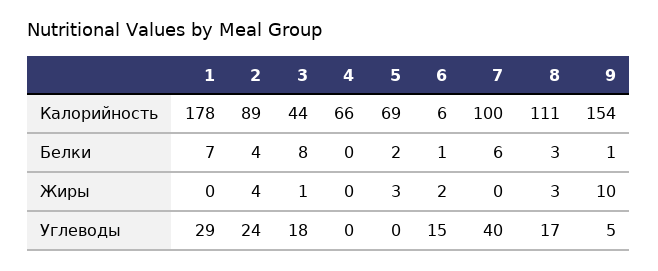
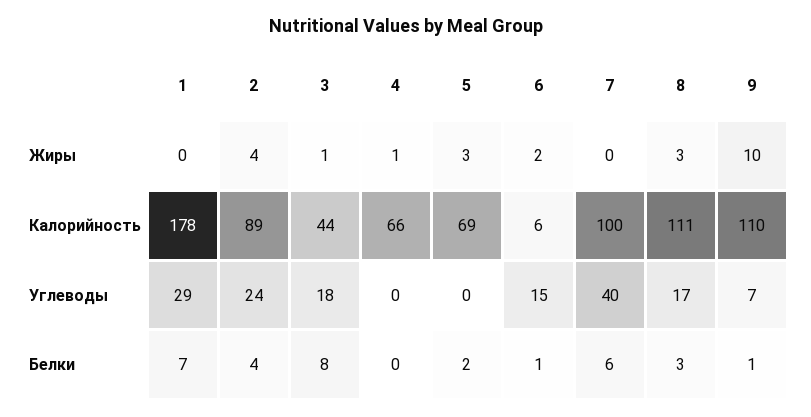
9, Калорийность: 154 -> 110
4, Жиры: 0 -> 1
9, Углеводы: 5 -> 7

